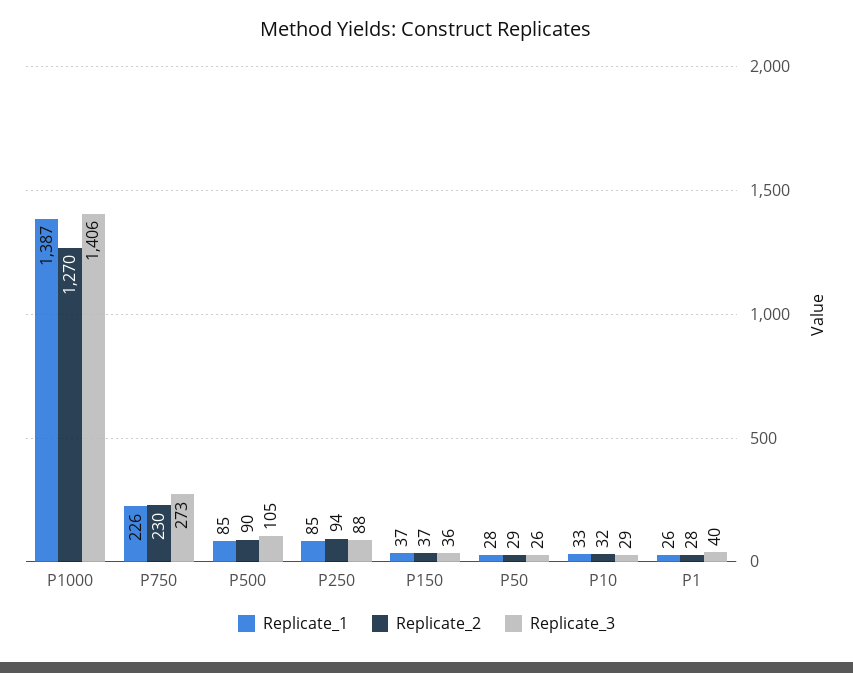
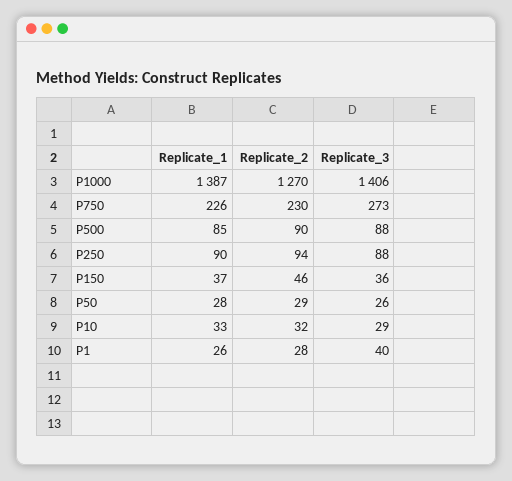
Replicate_3, P500: 105 -> 88
Replicate_1, P250: 85 -> 90
Replicate_2, P150: 37 -> 46

